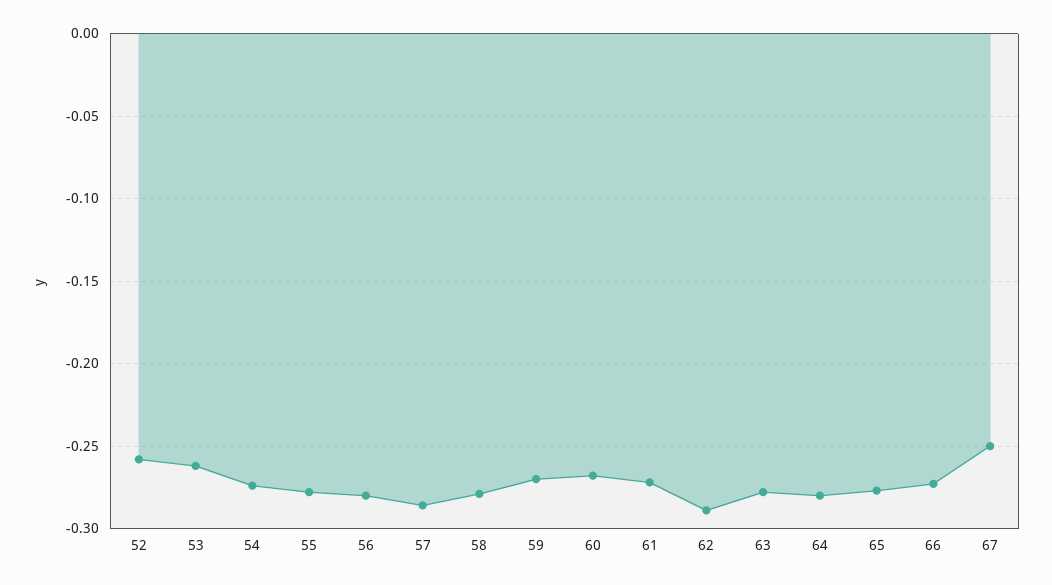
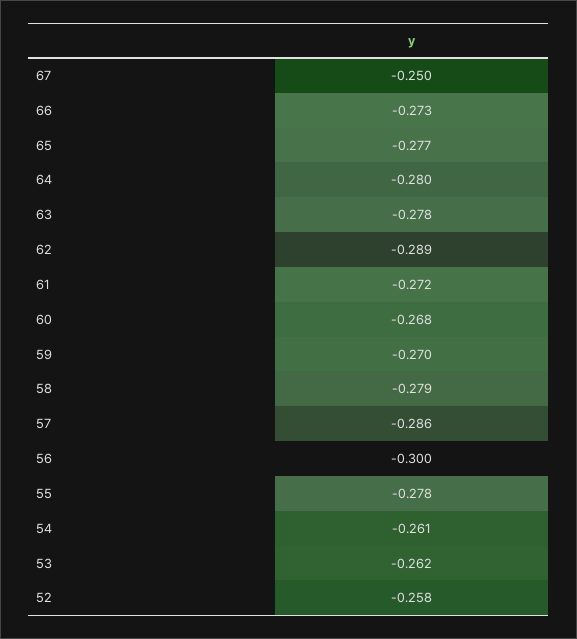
54: -0.275 -> -0.261
56: -0.28 -> -0.3

